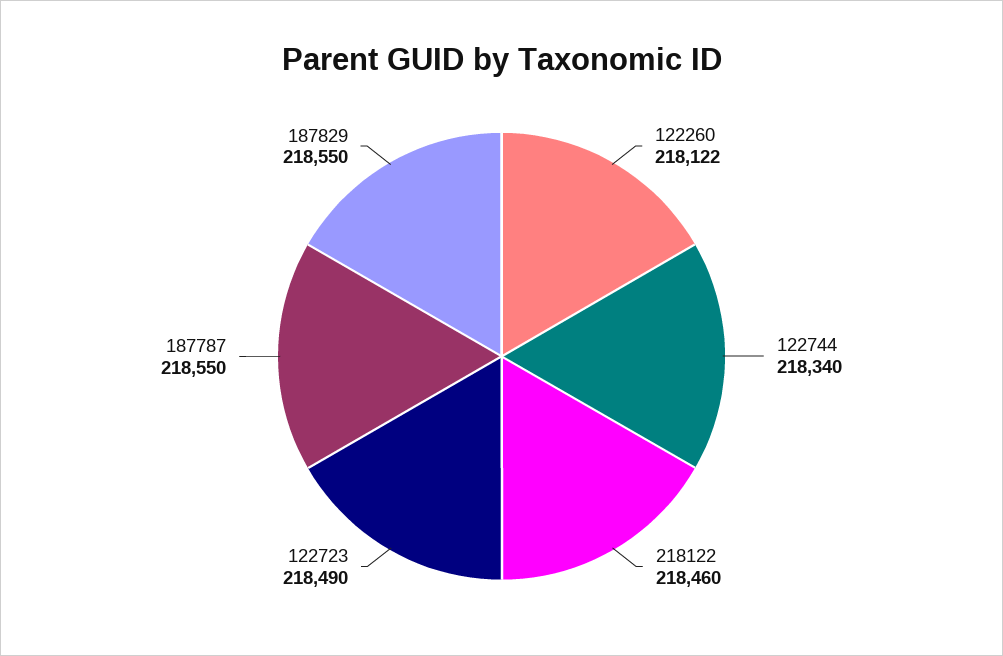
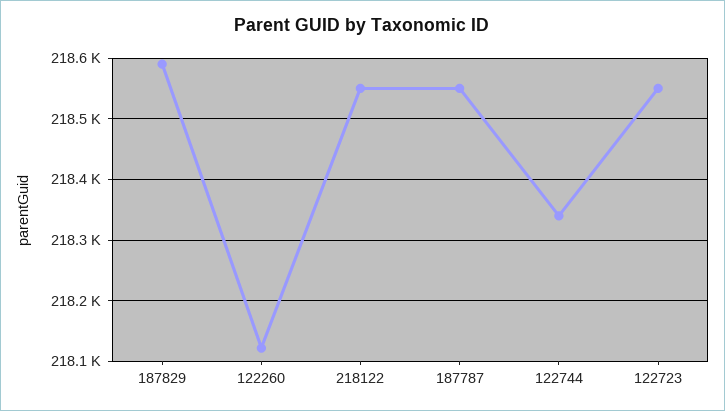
218122: 218460 -> 218550
122723: 218490 -> 218550
187829: 218550 -> 218590

